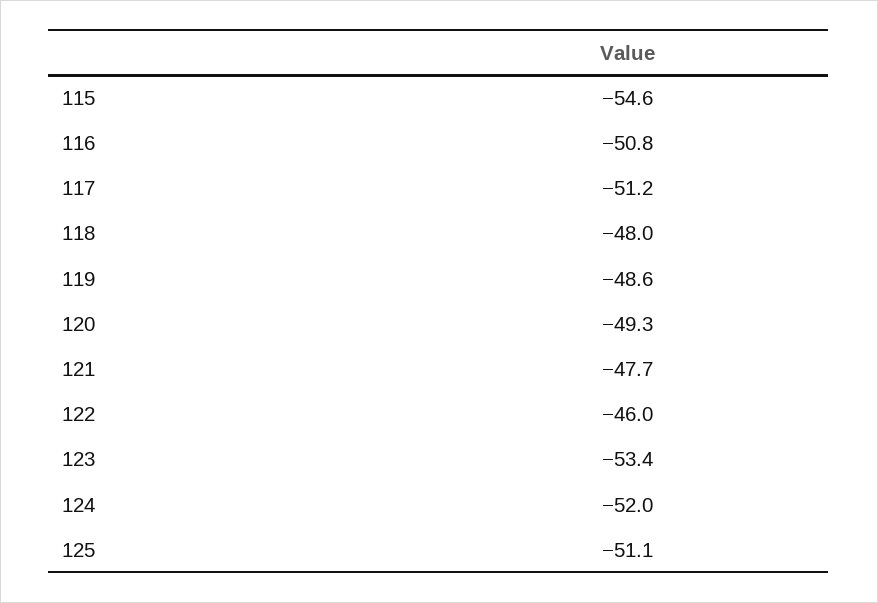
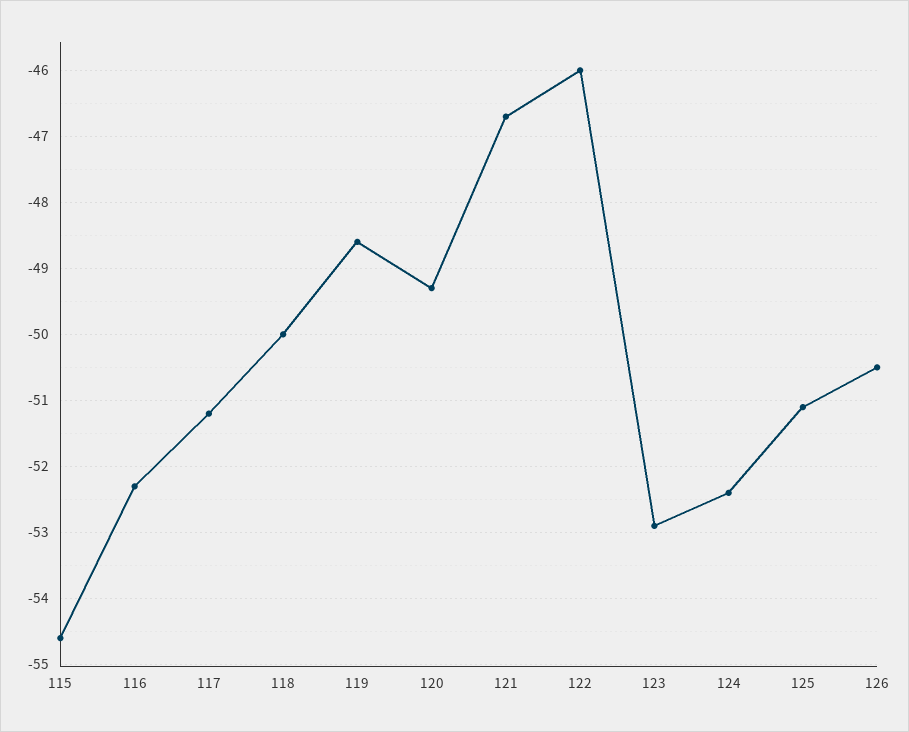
116: -50.8 -> -52.3
118: -48 -> -50
121: -47.7 -> -46.7
123: -53.4 -> -52.9
124: -52 -> -52.4
126: none -> -50.5

